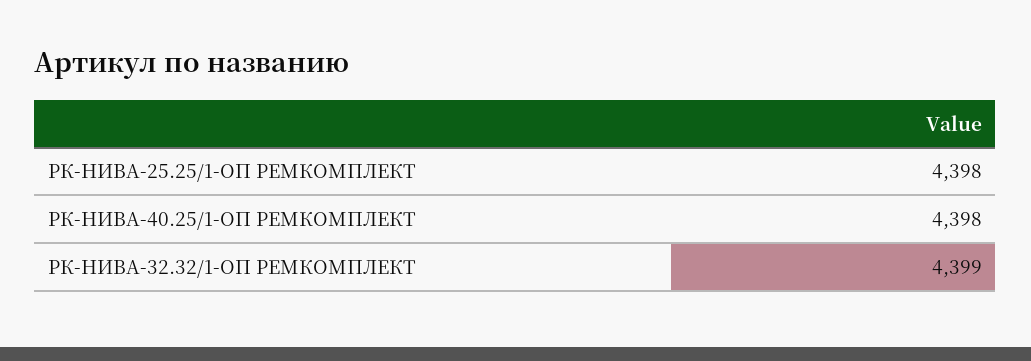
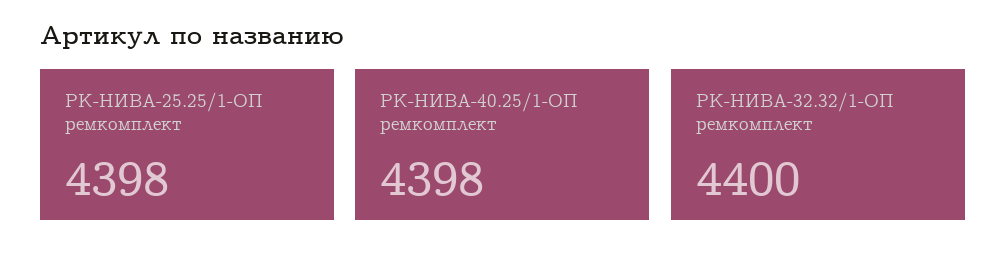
РК-НИВА-32.32/1-ОП РЕМКОМПЛЕКТ: 4399 -> 4400

